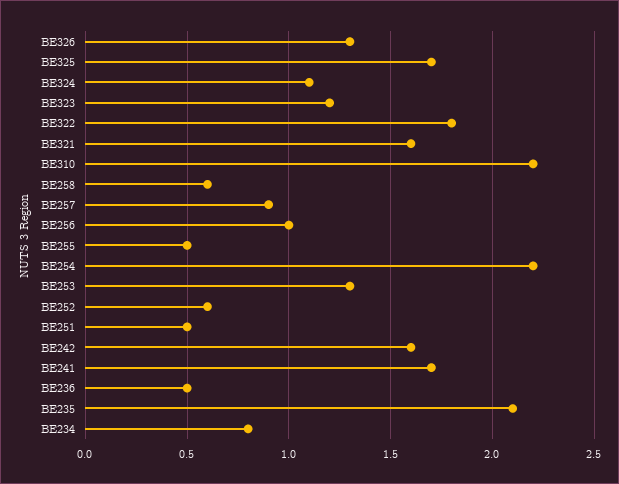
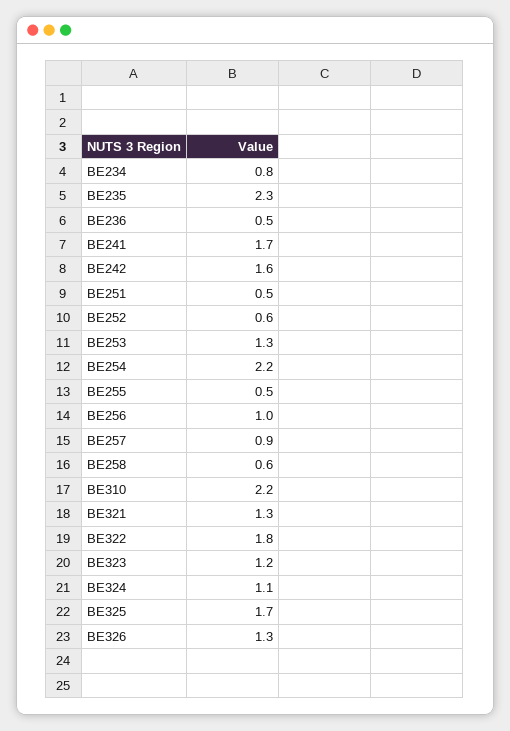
BE321: 1.6 -> 1.3
BE235: 2.1 -> 2.3

